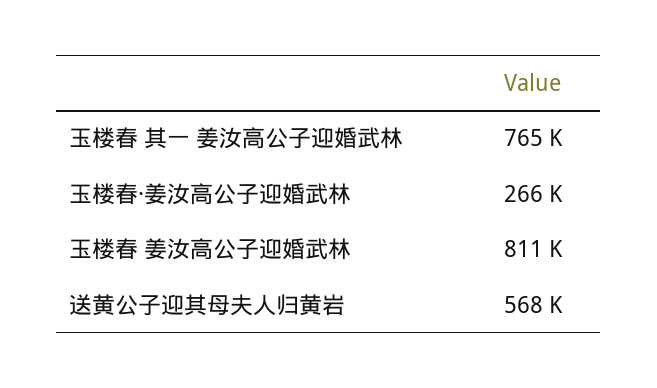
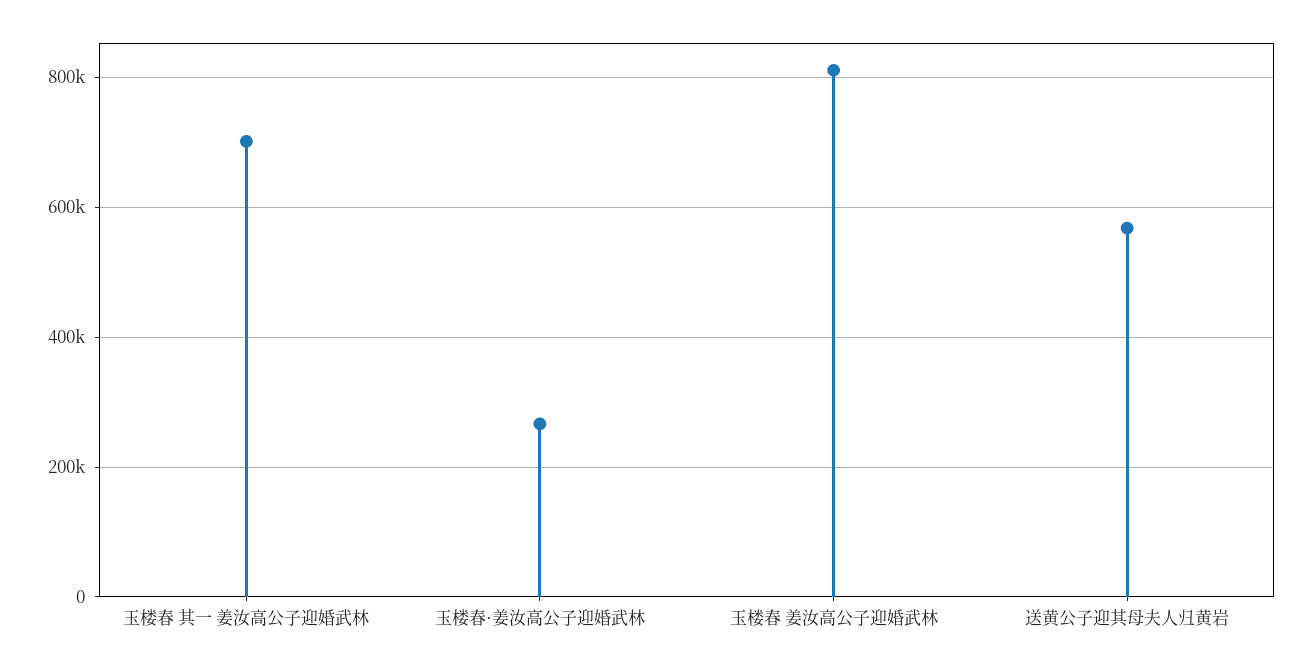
玉楼春 其一 姜汝高公子迎婚武林: 765000 -> 700000

